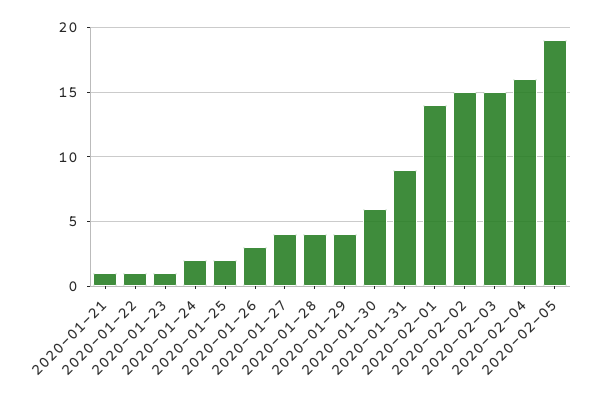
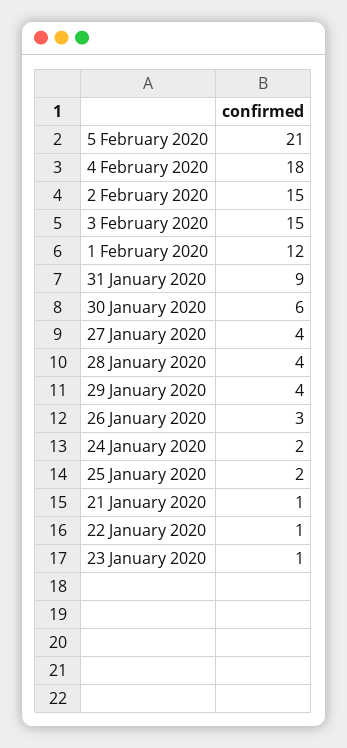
2020-02-01: 14 -> 12
2020-02-04: 16 -> 18
2020-02-05: 19 -> 21

